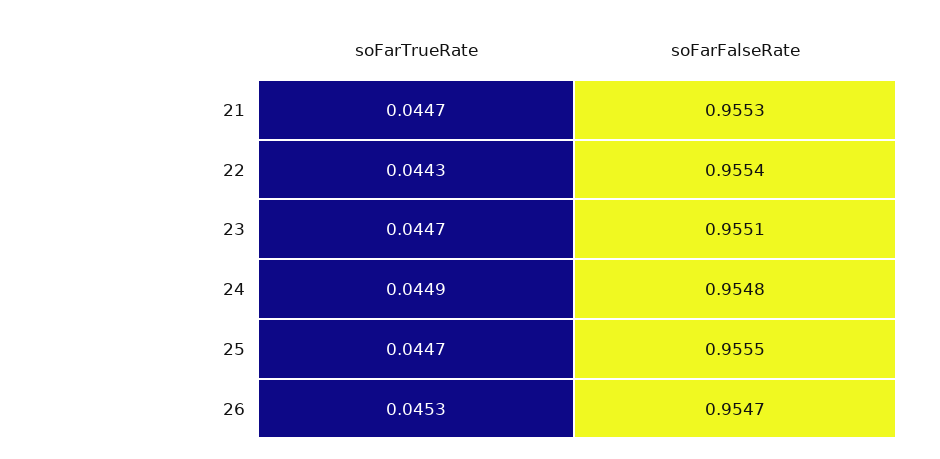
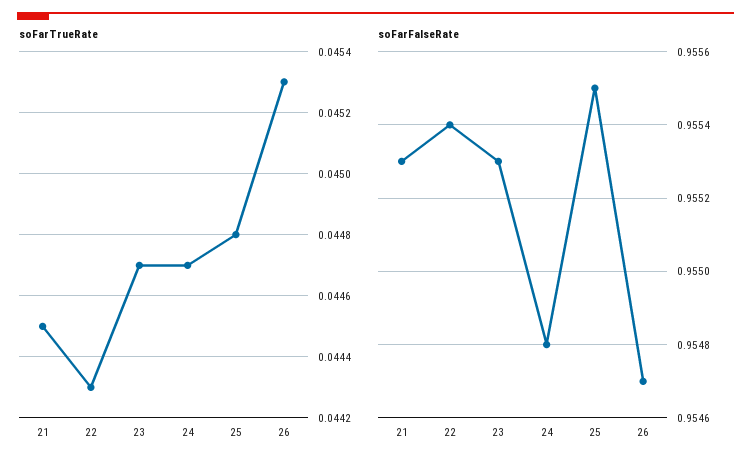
soFarTrueRate, 21: 0.0447 -> 0.0445
soFarFalseRate, 23: 0.9551 -> 0.9553
soFarTrueRate, 24: 0.0449 -> 0.0447
soFarTrueRate, 25: 0.0447 -> 0.0448

